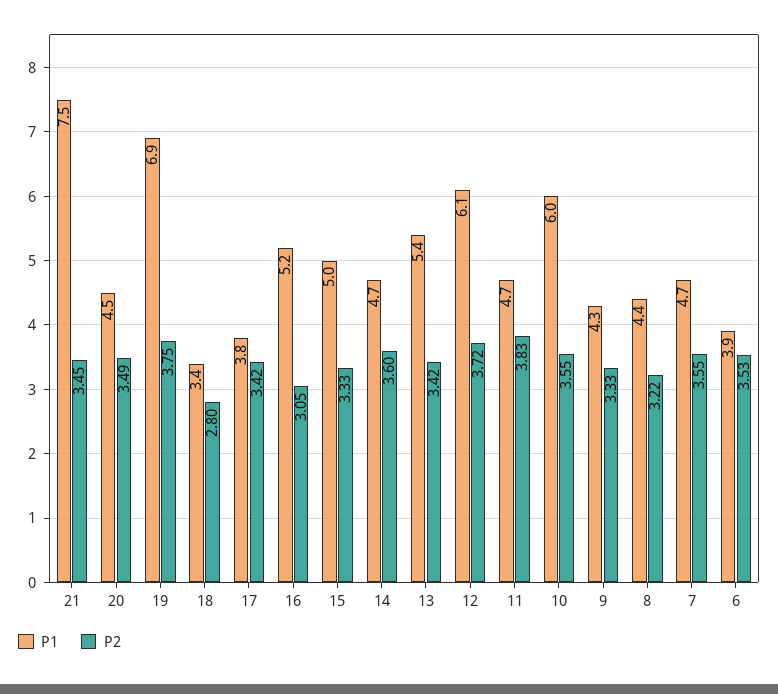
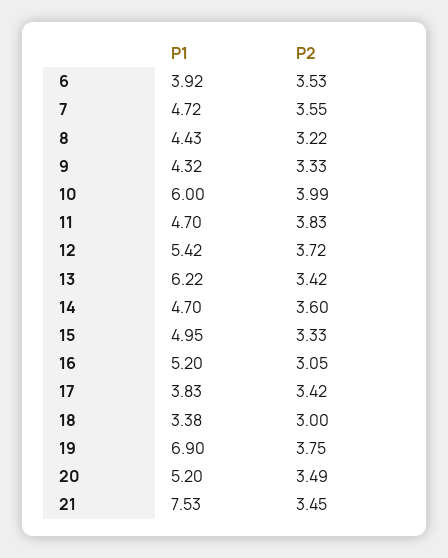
P1, 20: 4.5 -> 5.2
P2, 18: 2.8 -> 3
P1, 13: 5.4 -> 6.22
P1, 12: 6.1 -> 5.42
P2, 10: 3.55 -> 3.99

